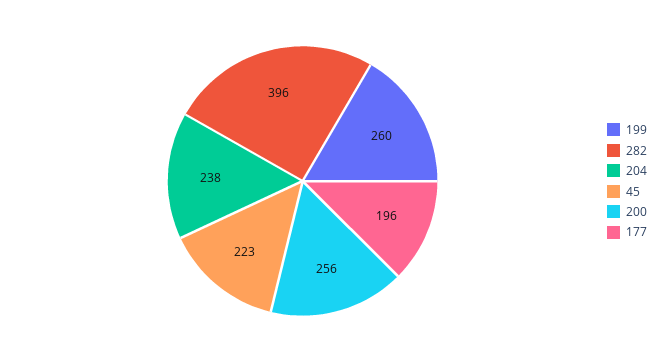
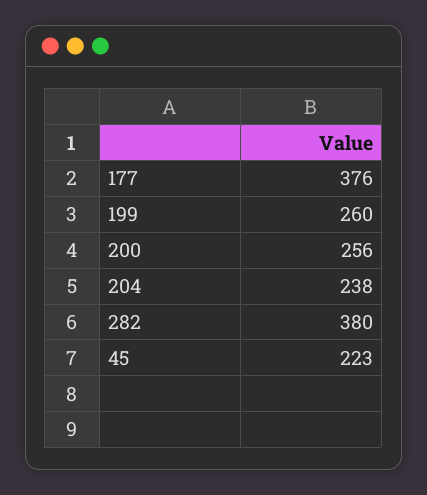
282: 396 -> 380
177: 196 -> 376

